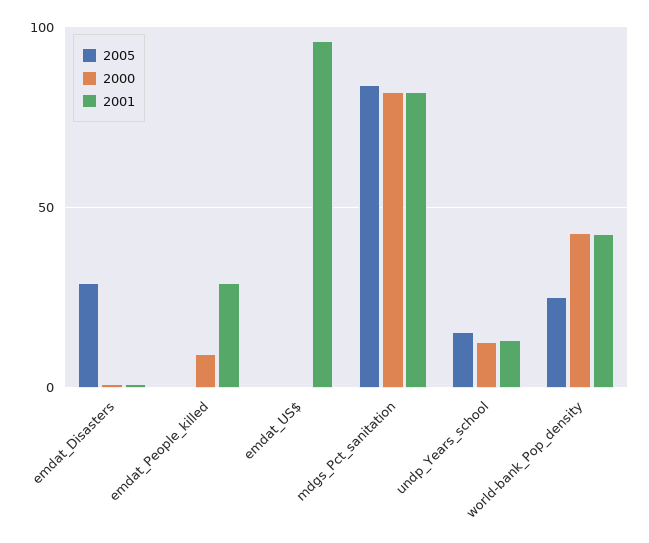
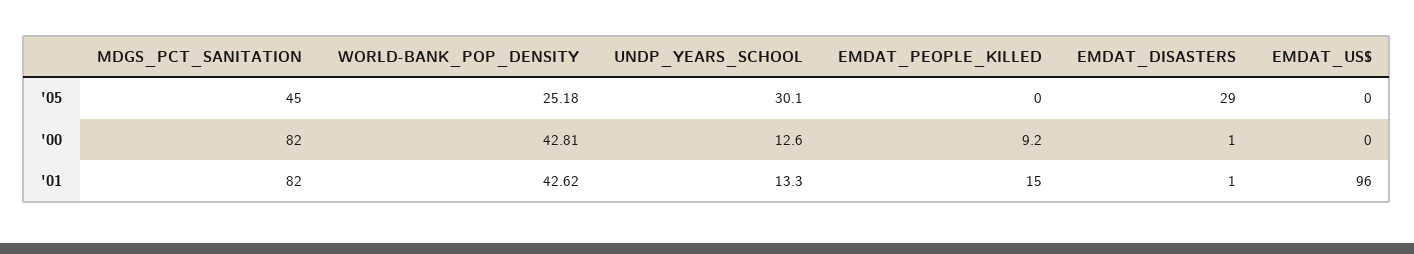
2001, emdat_People_killed: 30 -> 15
2005, mdgs_Pct_sanitation: 85 -> 45
2005, undp_Years_school: 15 -> 30.1

